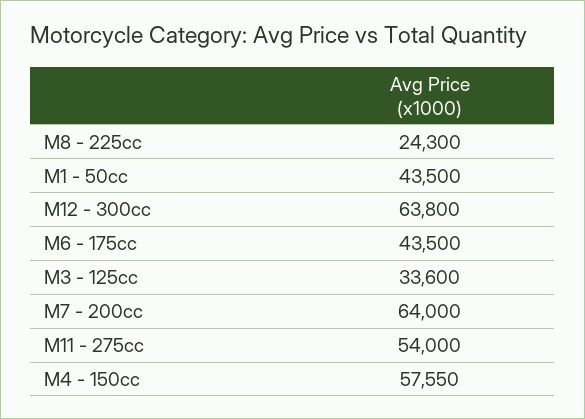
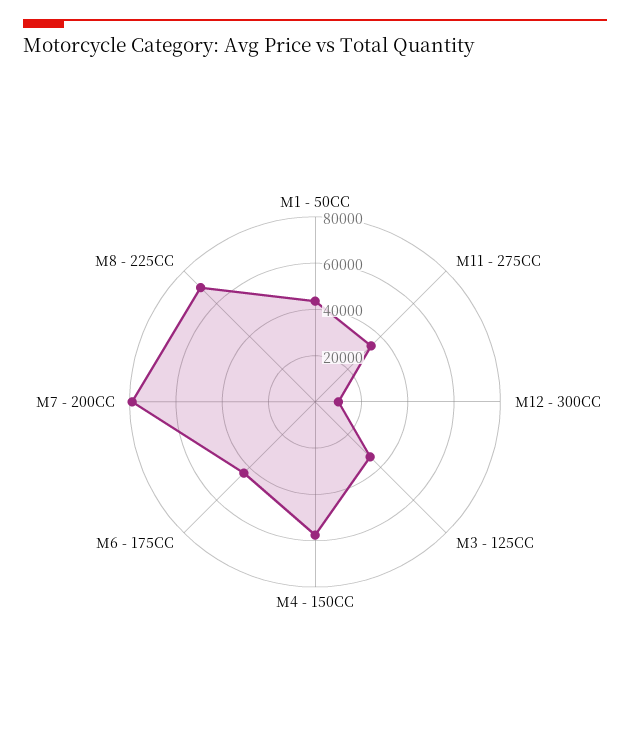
M8 - 225cc: 24300 -> 70000
M12 - 300cc: 63800 -> 10000
M7 - 200cc: 64000 -> 80000
M11 - 275cc: 54000 -> 35000

